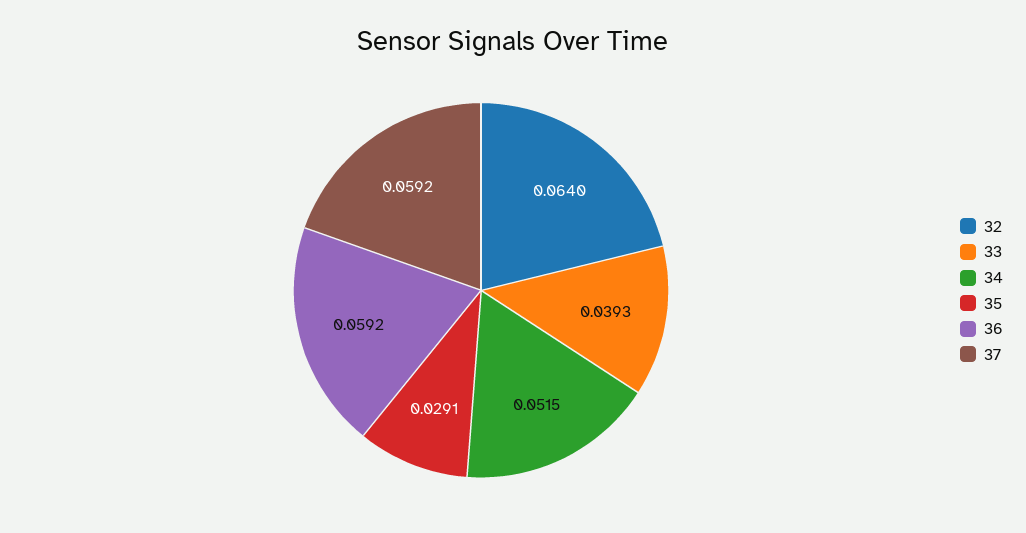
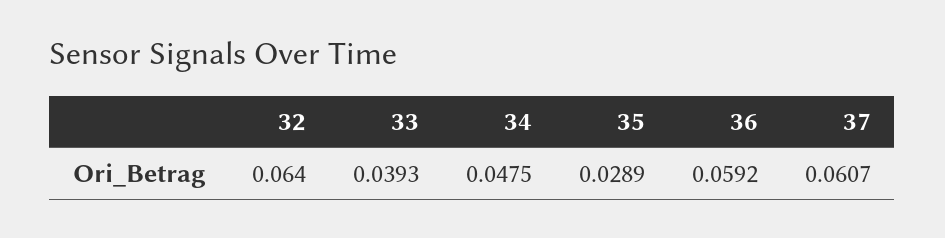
34: 0.0515 -> 0.0475
35: 0.0291 -> 0.0289
37: 0.0592 -> 0.0607

